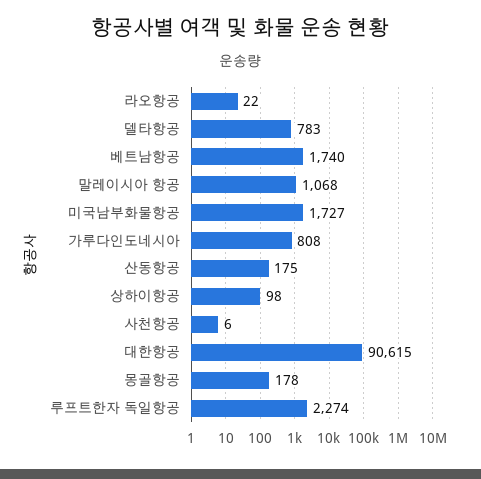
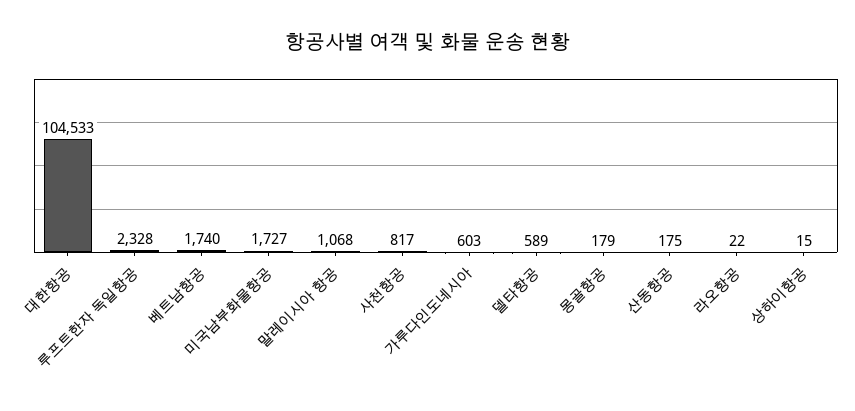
델타항공: 783 -> 589
가루다인도네시아: 808 -> 603
상하이항공: 98 -> 15
사천항공: 6 -> 817
대한항공: 90615 -> 104533
몽골항공: 178 -> 179
루프트한자 독일항공: 2274 -> 2328

